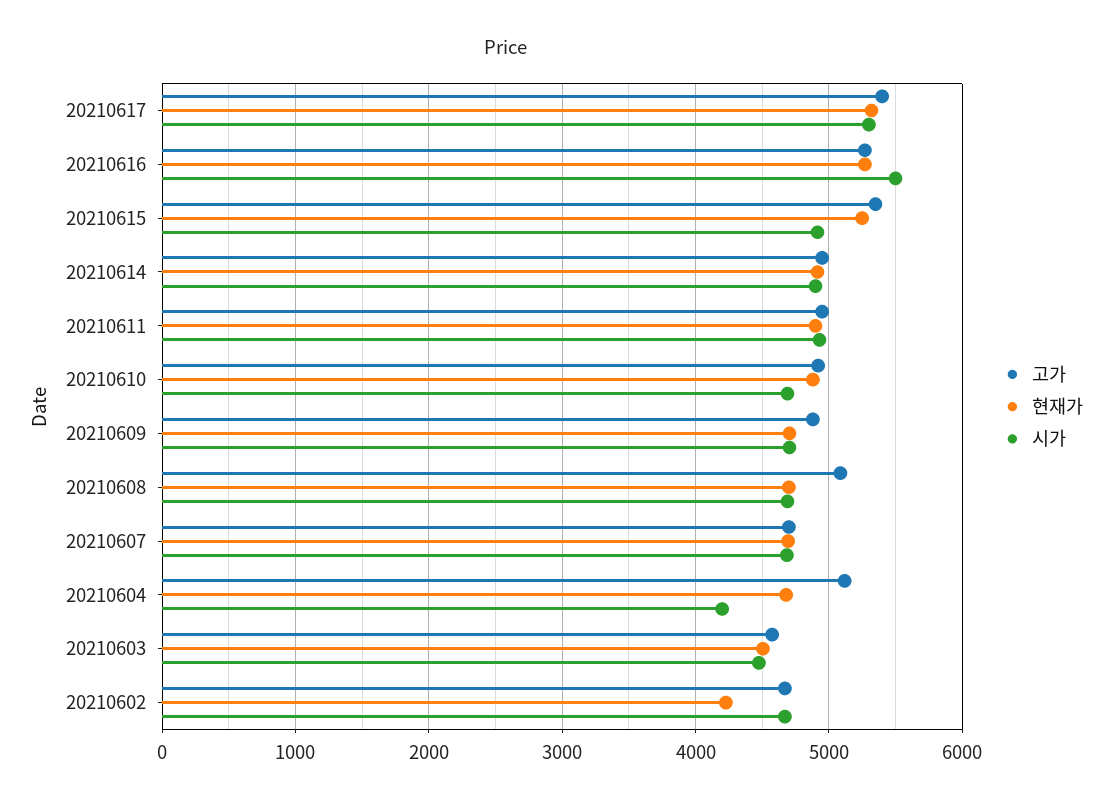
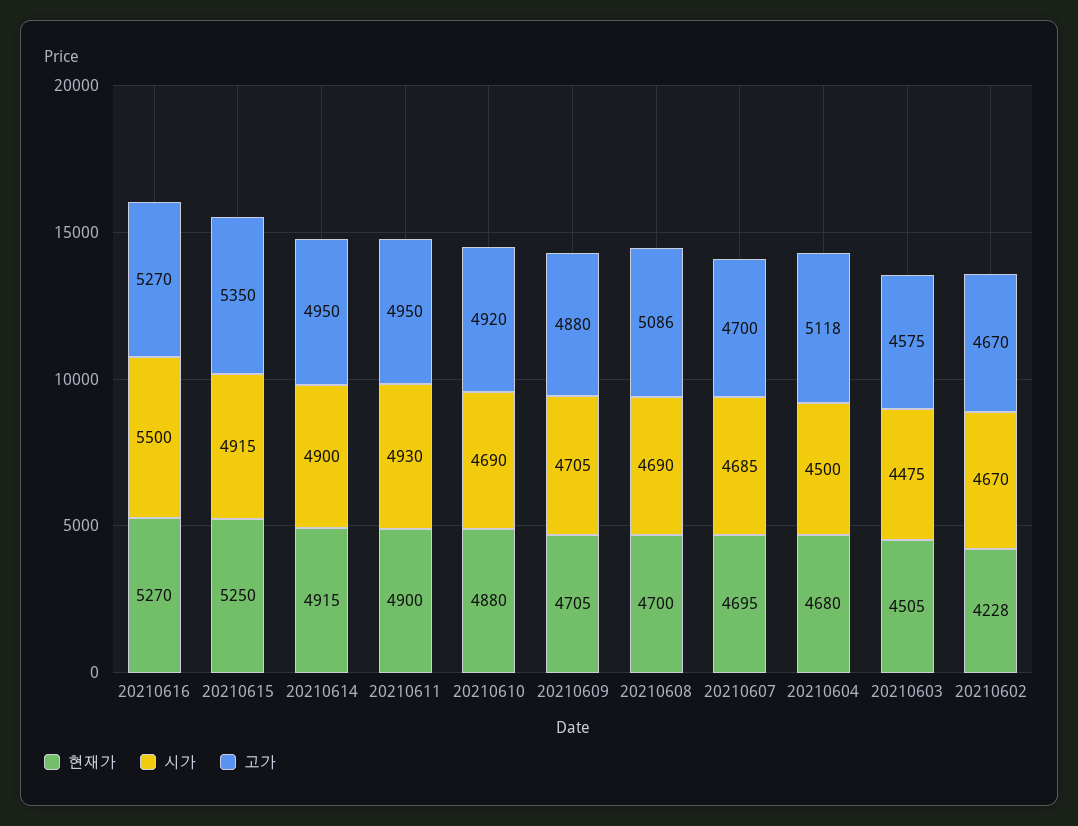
고가, 20210617: 5400 -> none
현재가, 20210617: 5300 -> none
시가, 20210617: 5300 -> none
시가, 20210604: 4200 -> 4500

